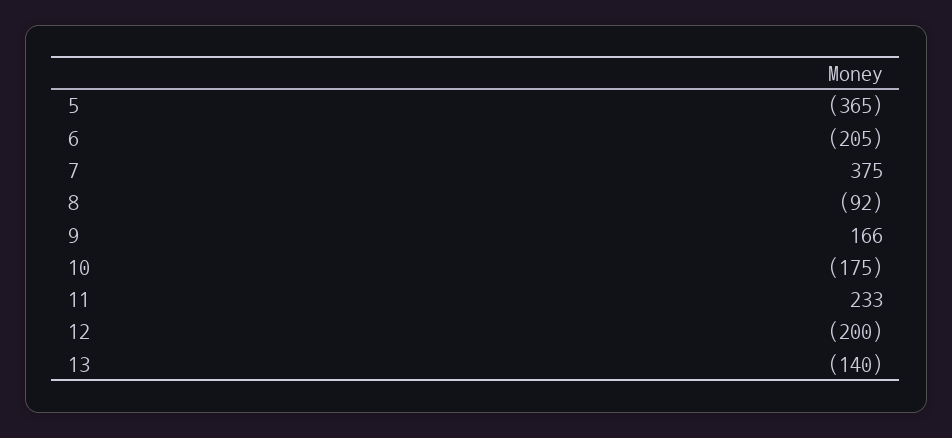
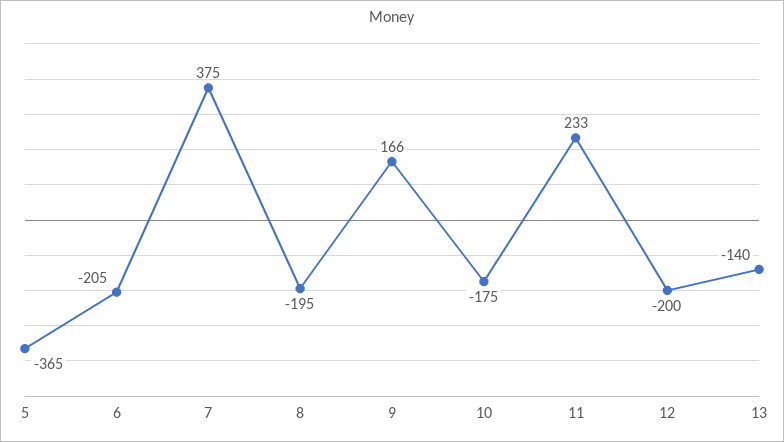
8: -92 -> -195

